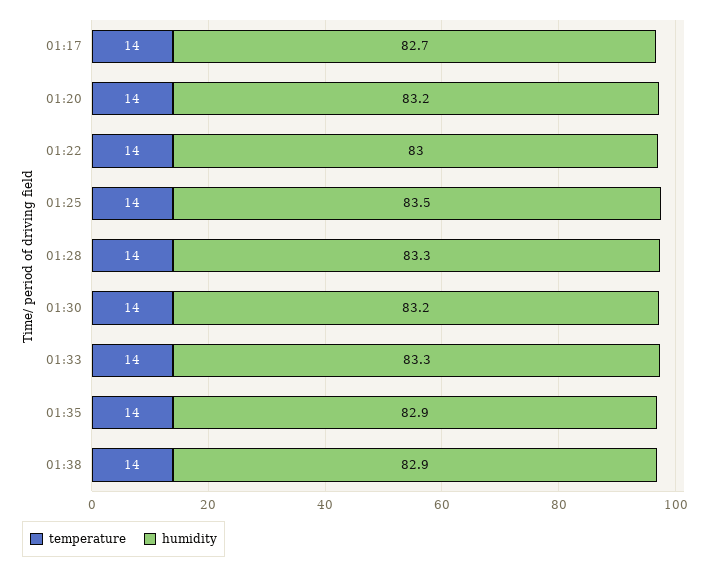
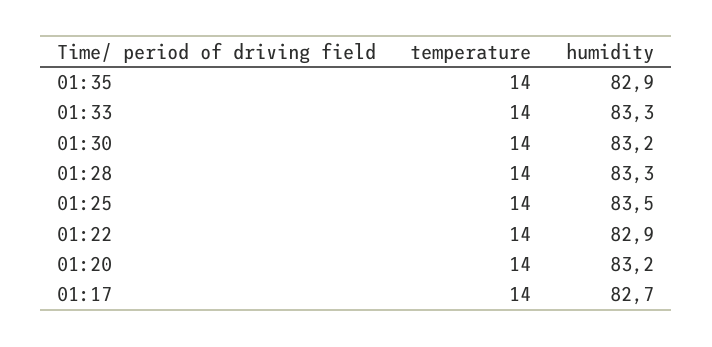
humidity, 01:22: 83 -> 82.9
temperature, 01:38: 14 -> none
humidity, 01:38: 82.9 -> none

